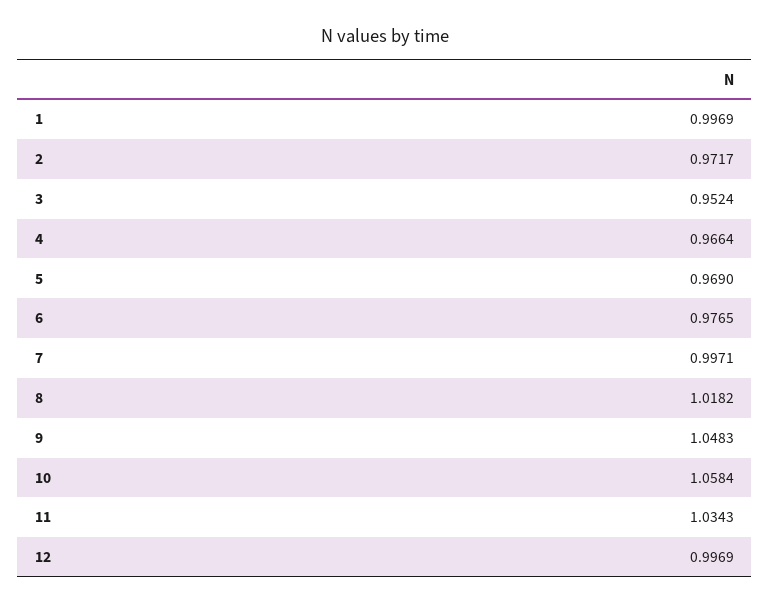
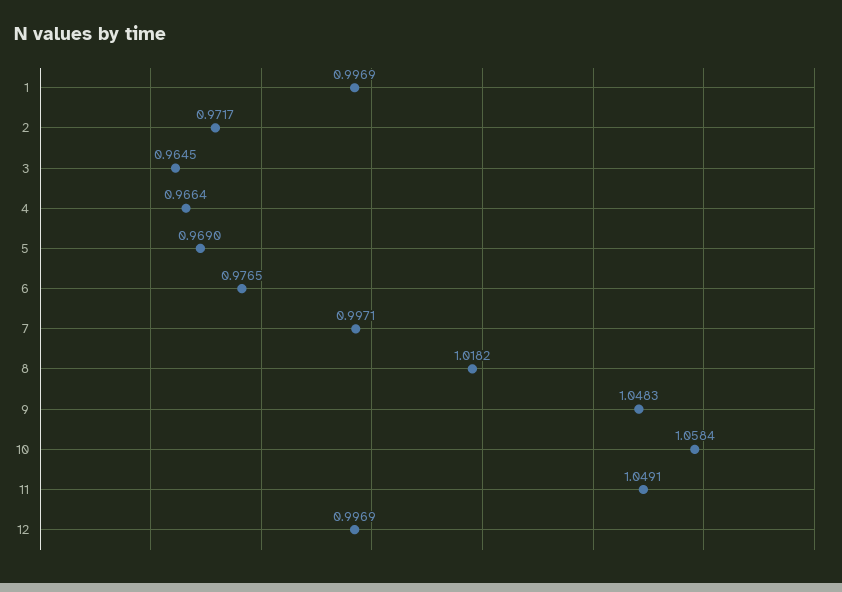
3: 0.9524 -> 0.9645
11: 1.0343 -> 1.0491

